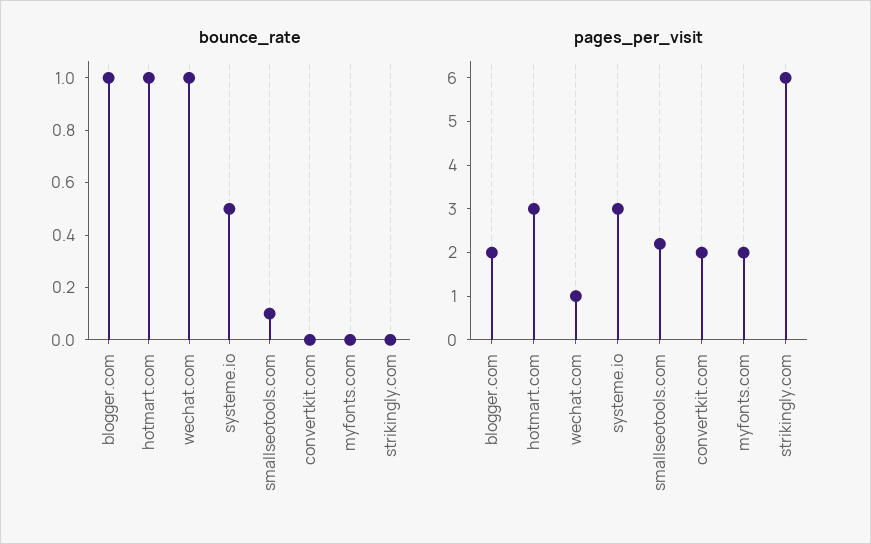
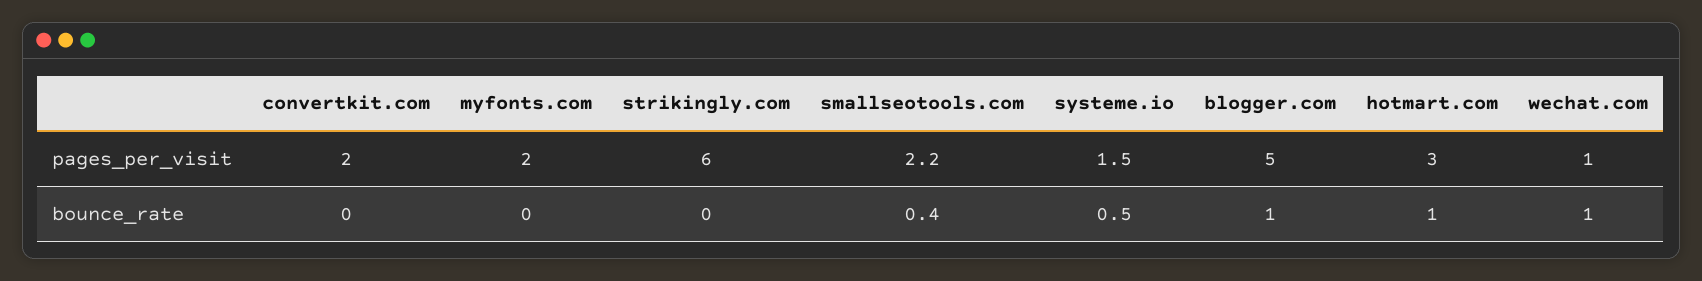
bounce_rate, smallseotools.com: 0.1 -> 0.4
pages_per_visit, blogger.com: 2 -> 5
pages_per_visit, systeme.io: 3 -> 1.5

